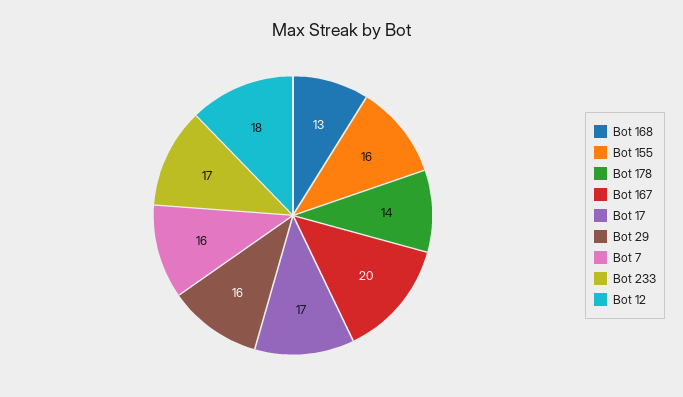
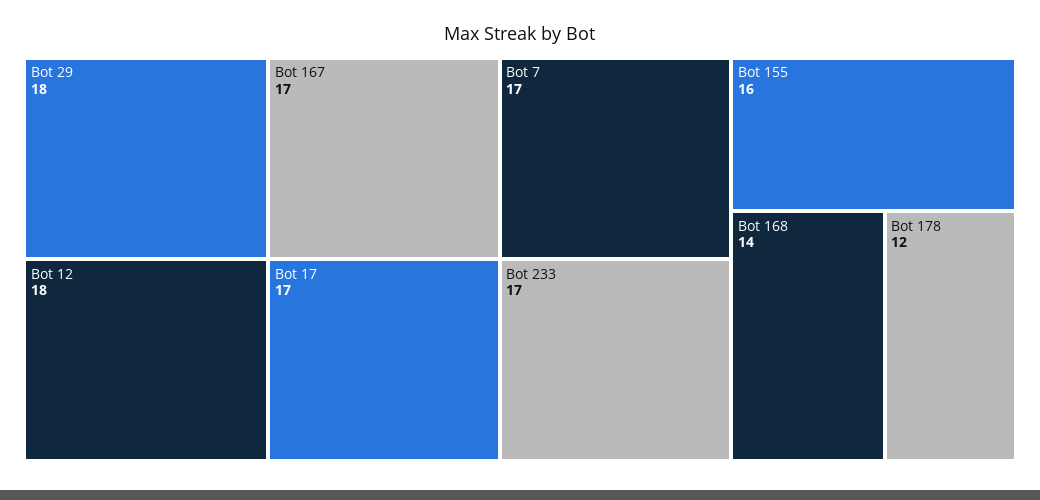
Bot 168: 13 -> 14
Bot 178: 14 -> 12
Bot 167: 20 -> 17
Bot 29: 16 -> 18
Bot 7: 16 -> 17

